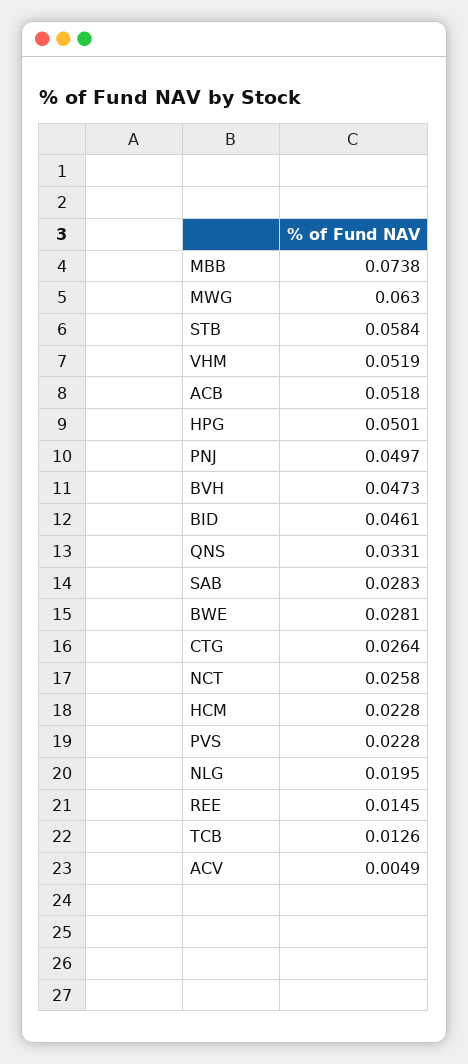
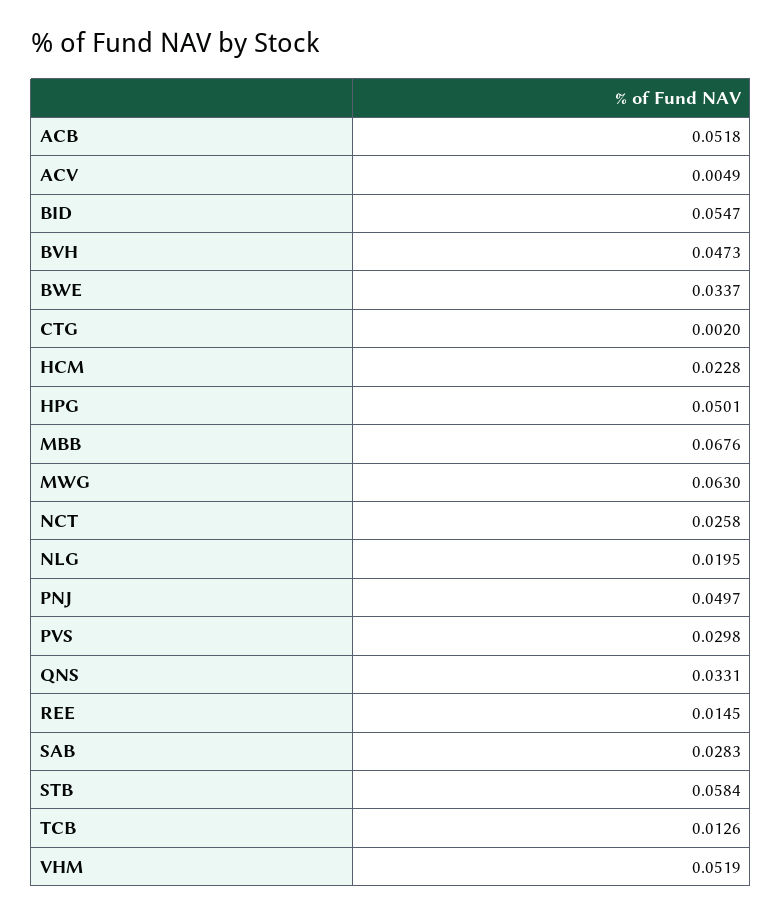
MBB: 0.0738 -> 0.0676
BID: 0.0461 -> 0.0547
BWE: 0.0281 -> 0.0337
CTG: 0.0264 -> 0.002
PVS: 0.0228 -> 0.0298

